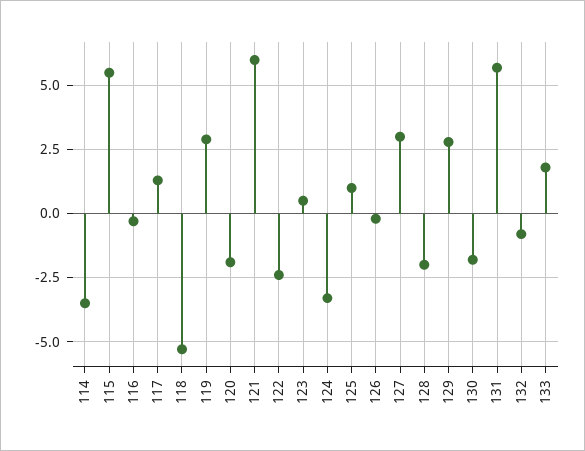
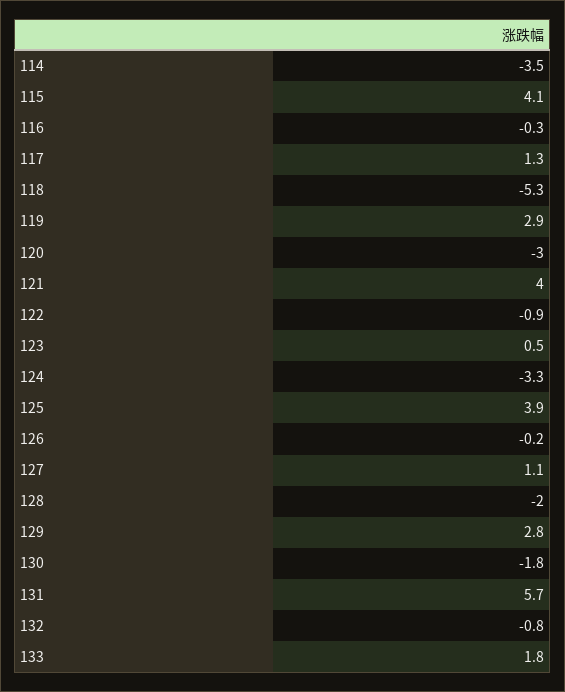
115: 5.5 -> 4.1
120: -2 -> -3
121: 6 -> 4
122: -2.5 -> -0.9
125: 1 -> 3.9
127: 3 -> 1.1

